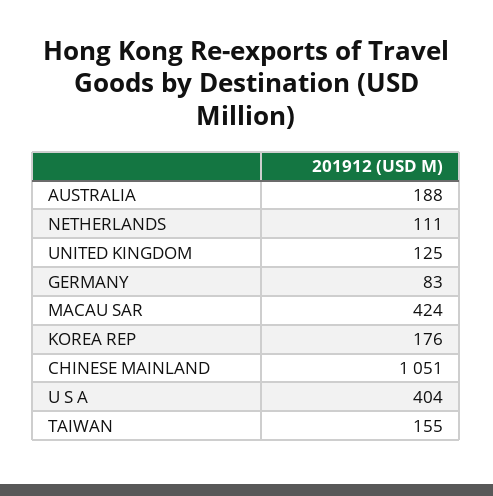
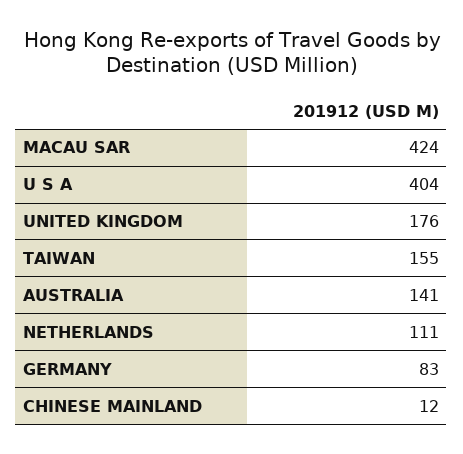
AUSTRALIA: 188 -> 141
UNITED KINGDOM: 125 -> 176
KOREA REP: 176 -> none
CHINESE MAINLAND: 1051 -> 12

